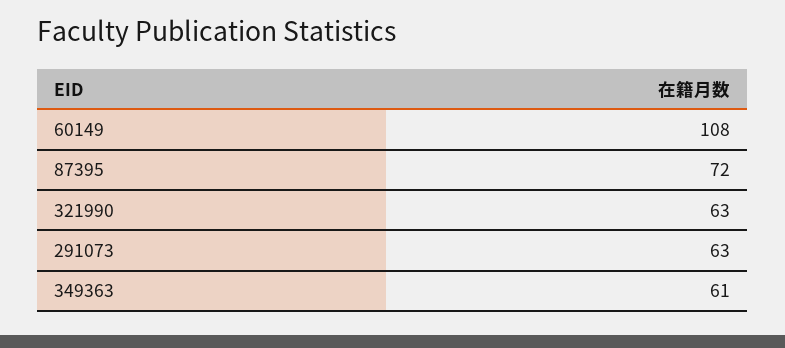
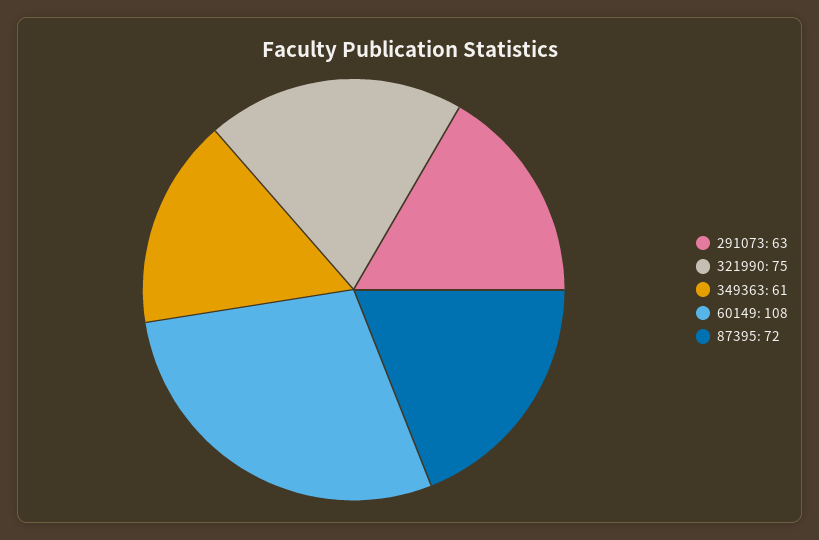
321990: 63 -> 75

